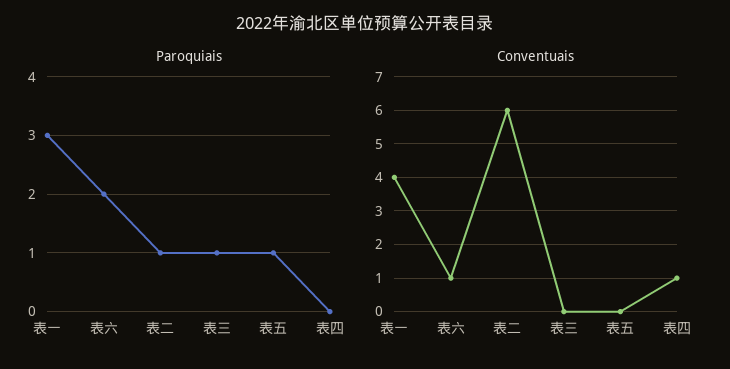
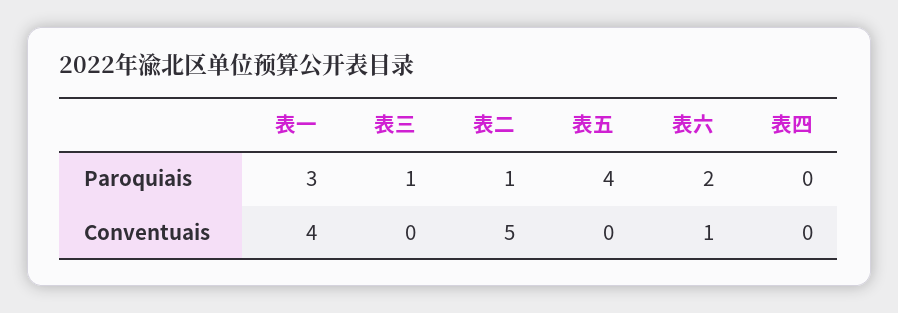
Paroquiais, 表五: 1 -> 4
Conventuais, 表二: 6 -> 5
Conventuais, 表四: 1 -> 0

